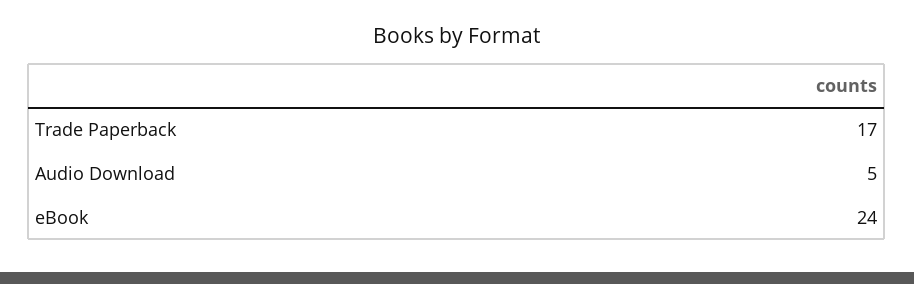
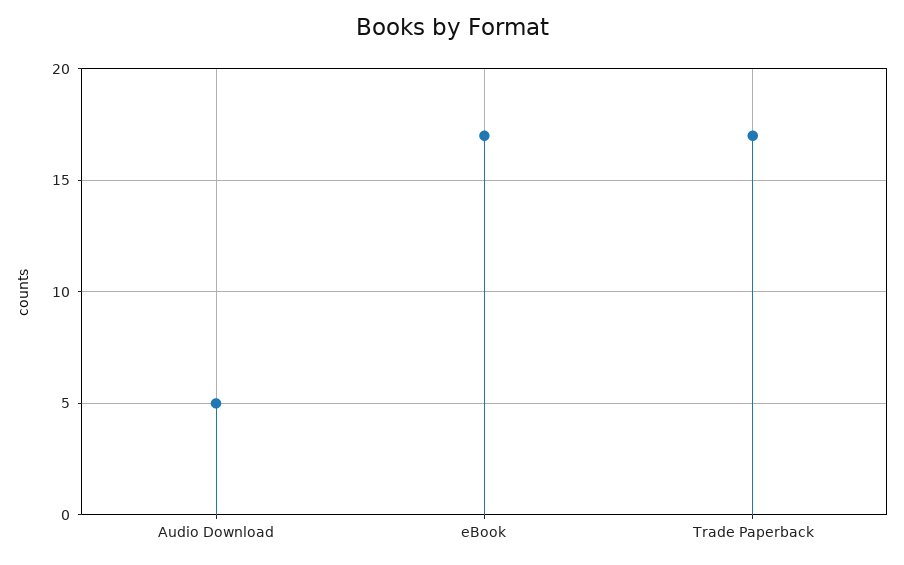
eBook: 24 -> 17

